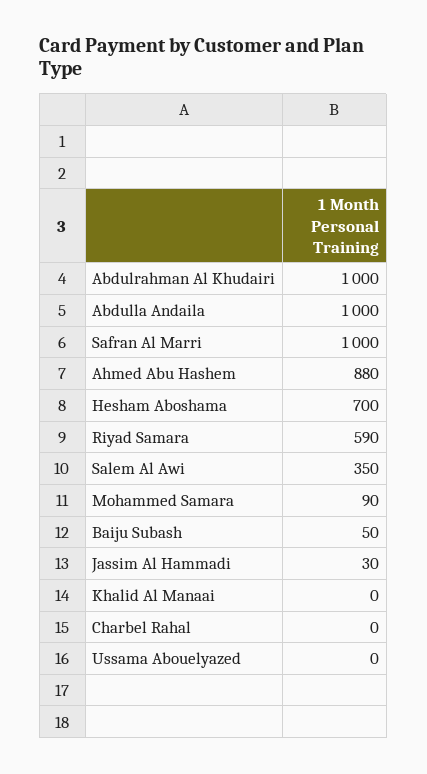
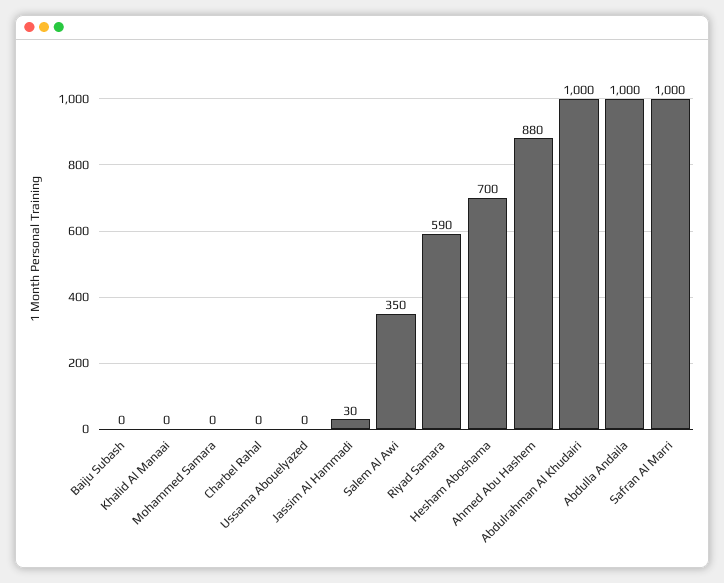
Mohammed Samara: 90 -> 0
Baiju Subash: 50 -> 0

